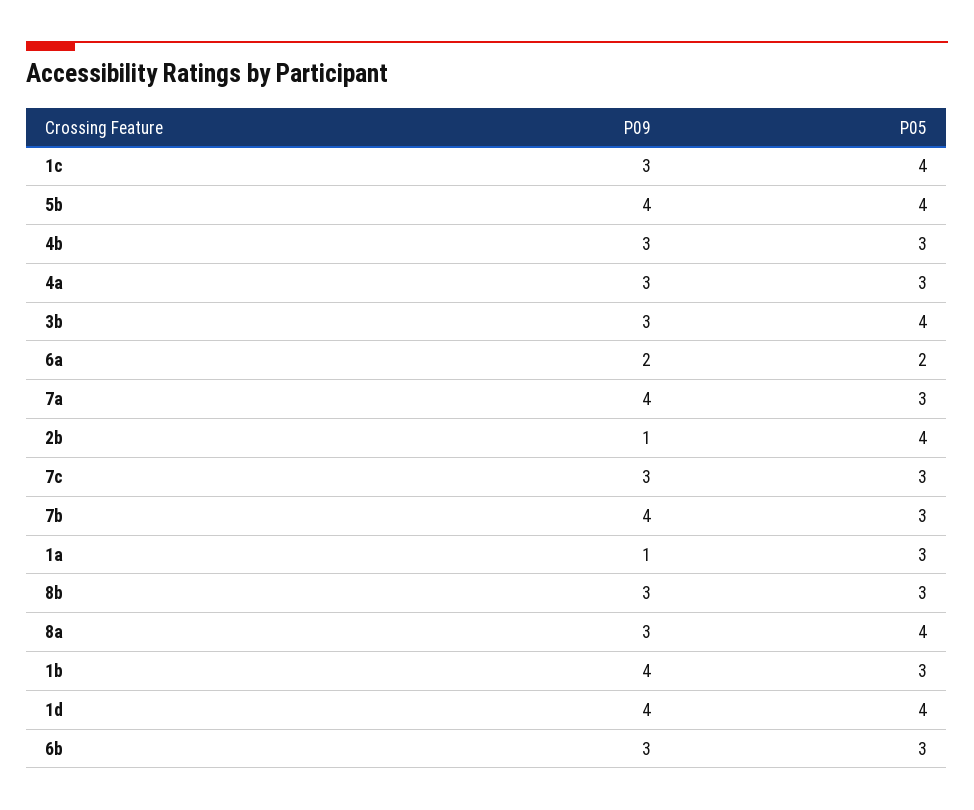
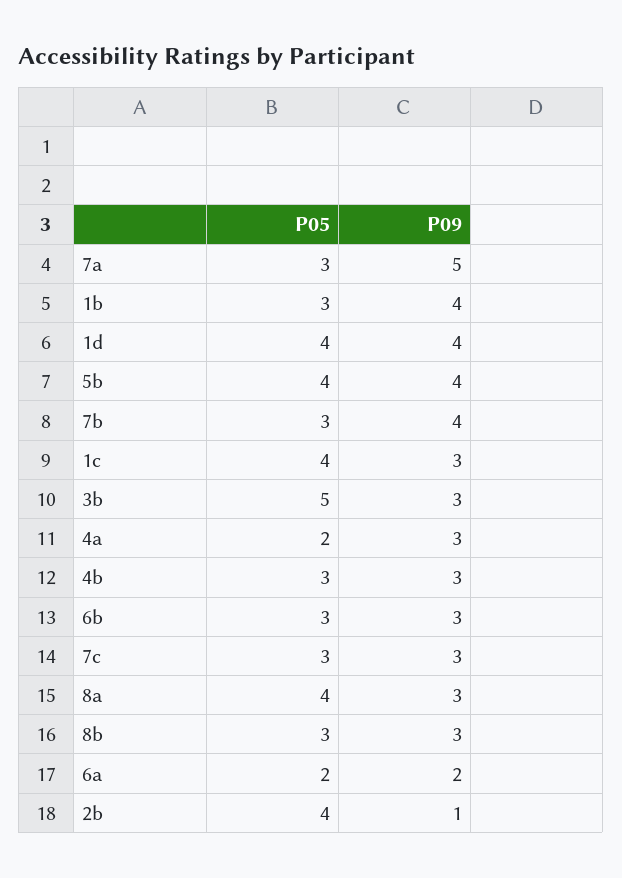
P05, 4a: 3 -> 2
P05, 3b: 4 -> 5
P09, 7a: 4 -> 5
P09, 1a: 1 -> none
P05, 1a: 3 -> none

